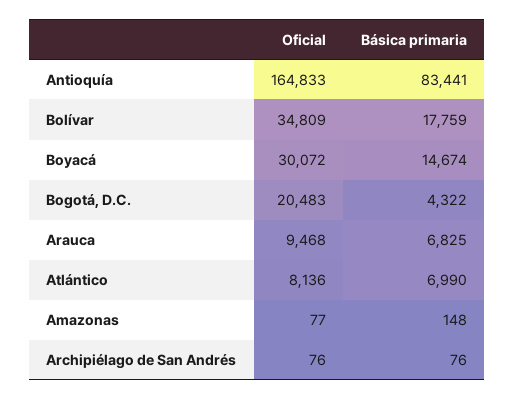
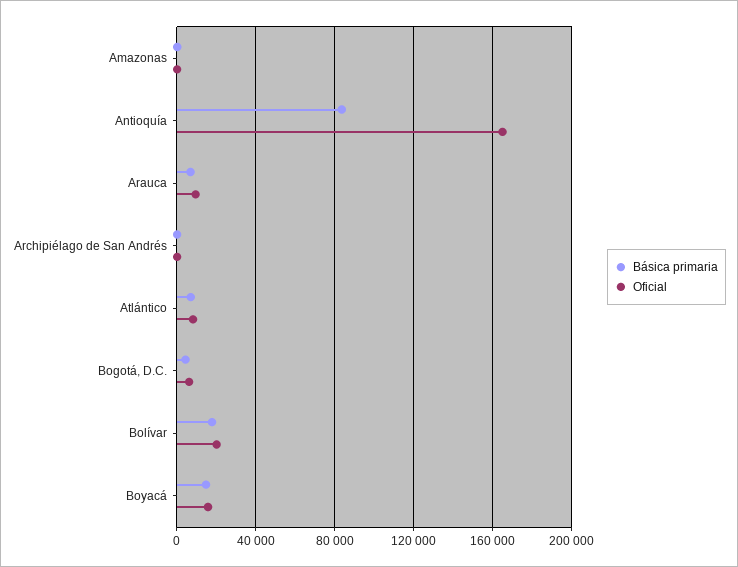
Oficial, Bolívar: 34809 -> 20000
Oficial, Boyacá: 30072 -> 15000
Oficial, Bogotá, D.C.: 20483 -> 5000

